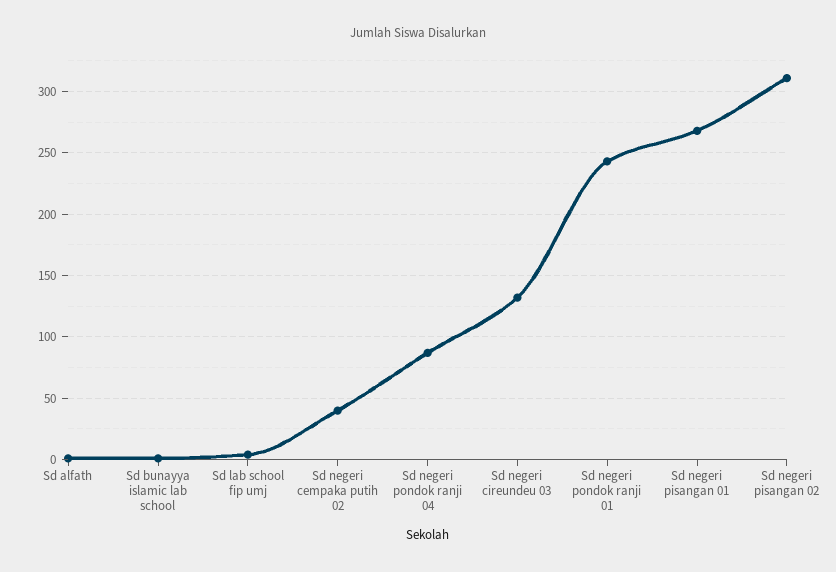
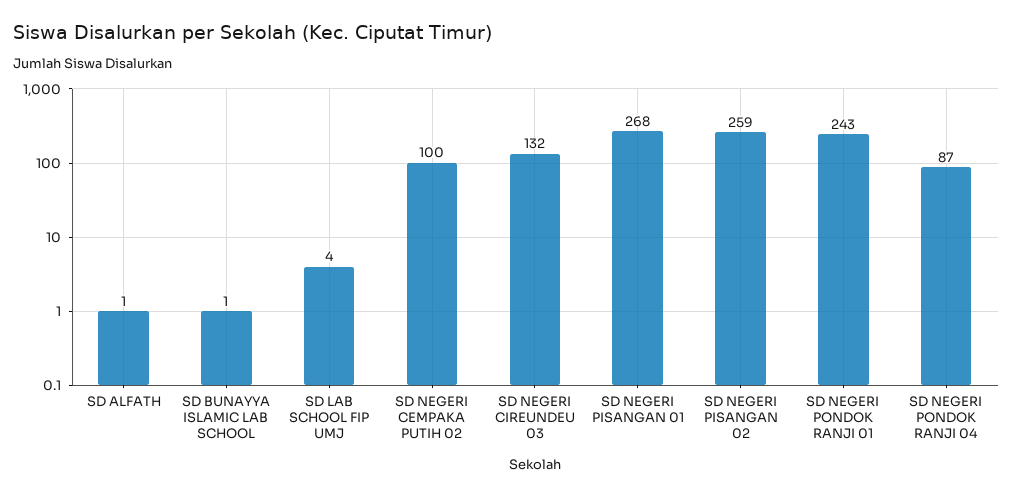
Sd negeri cempaka putih 02: 40 -> 100
Sd negeri pisangan 02: 310 -> 259

